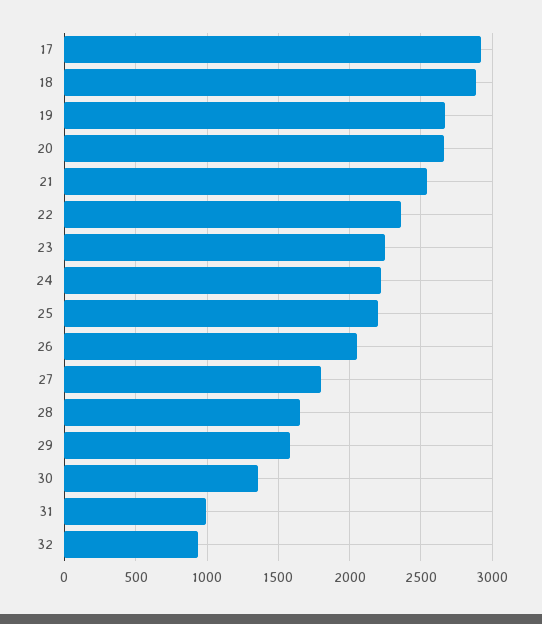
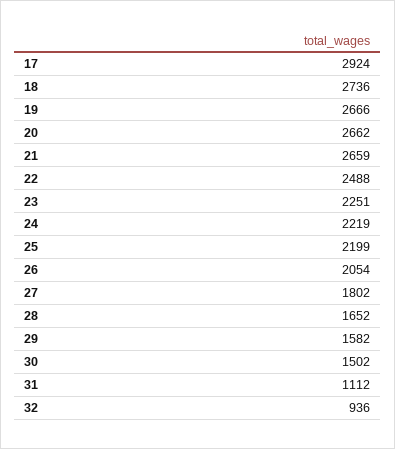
18: 2900 -> 2736
21: 2550 -> 2659
22: 2350 -> 2488
30: 1350 -> 1502
31: 1000 -> 1112

